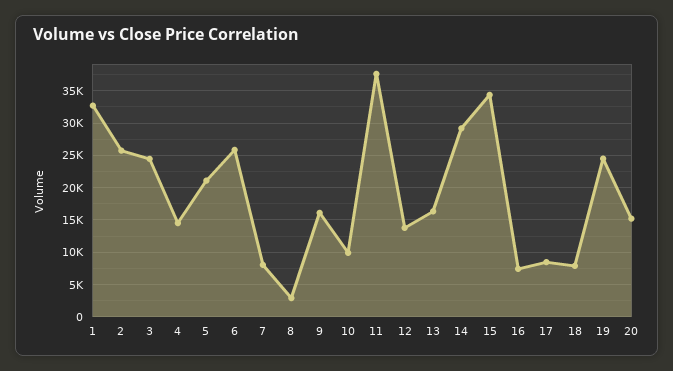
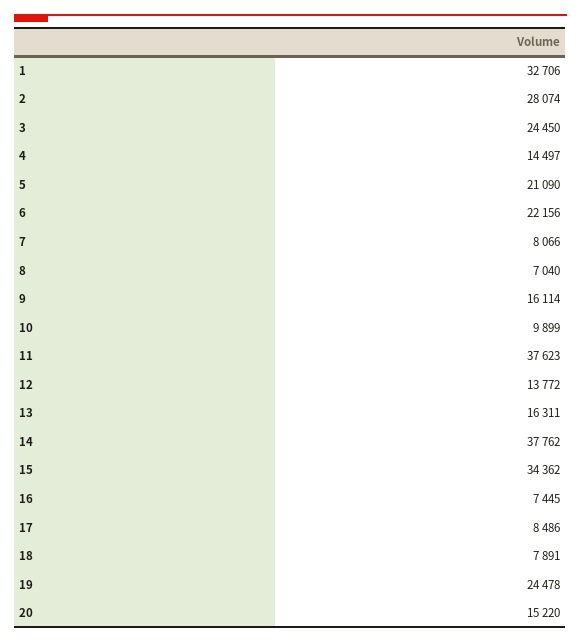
2: 26000 -> 28074
6: 26000 -> 22156
8: 3000 -> 7040
14: 29000 -> 37762

